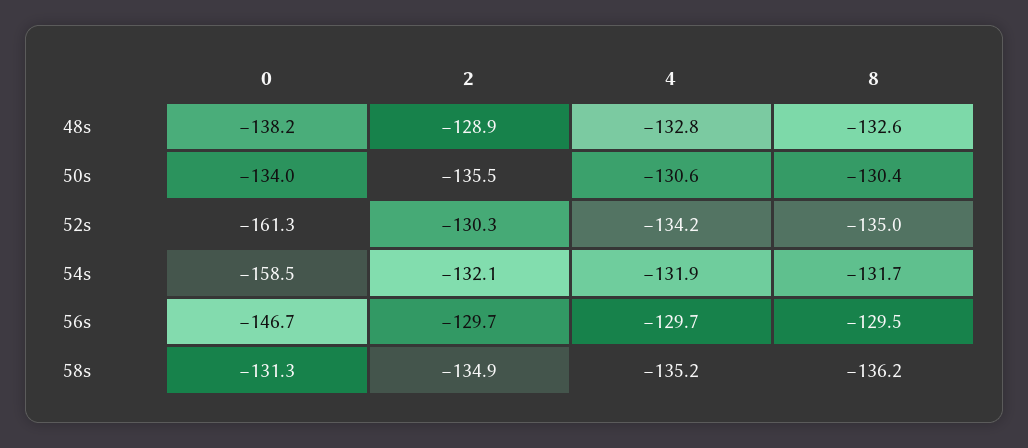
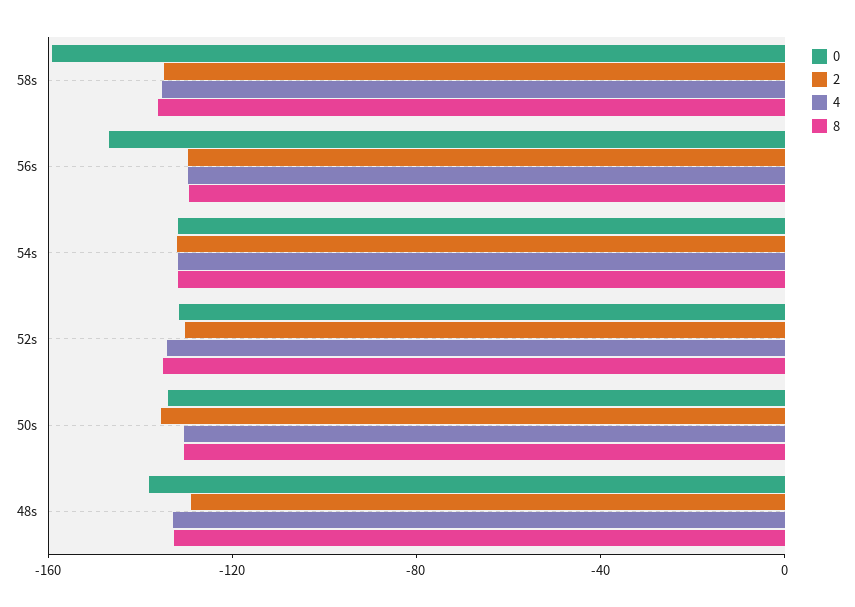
0, 52s: -161.3 -> -130
0, 54s: -158.5 -> -130
0, 58s: -131.3 -> -160

